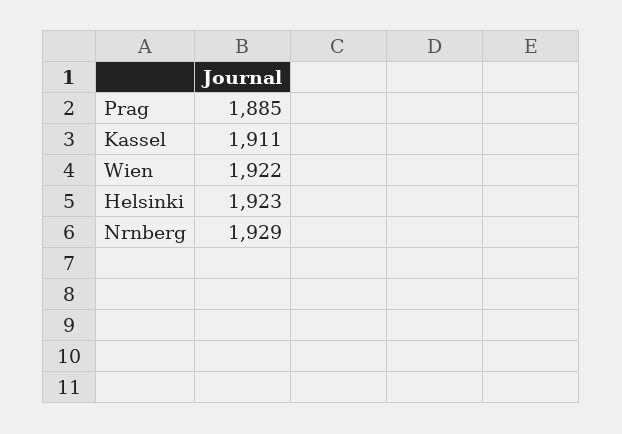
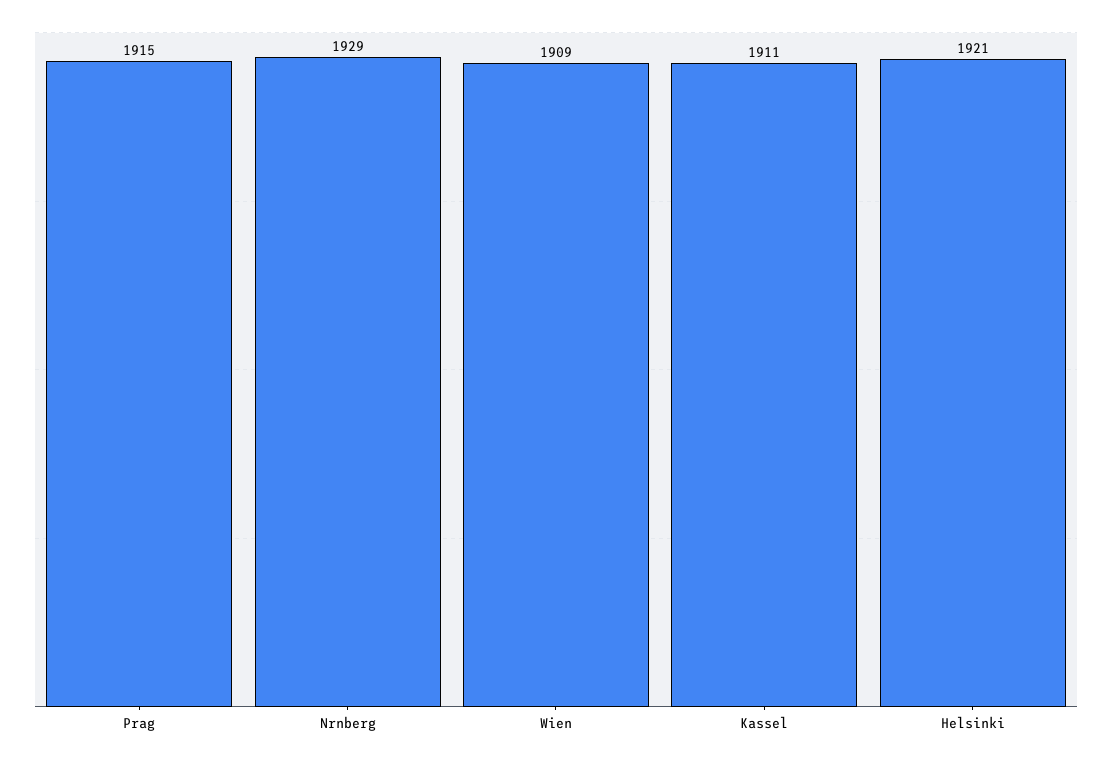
Prag: 1885 -> 1915
Wien: 1922 -> 1909
Helsinki: 1923 -> 1921

